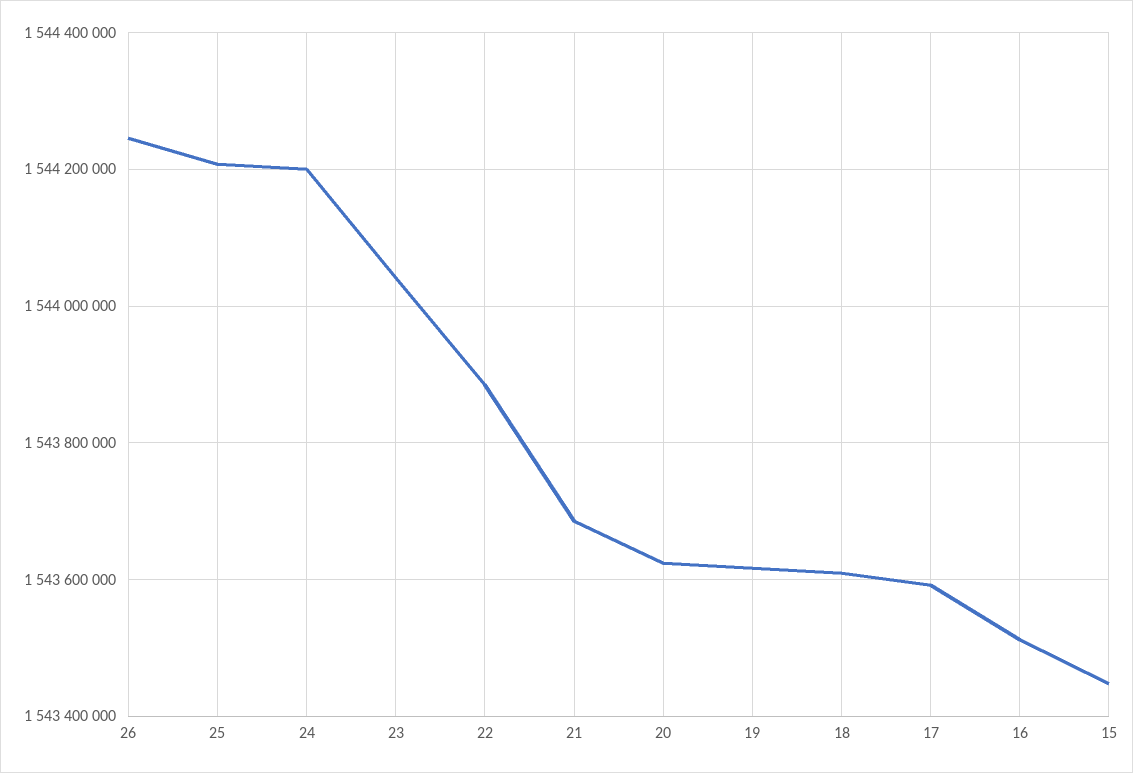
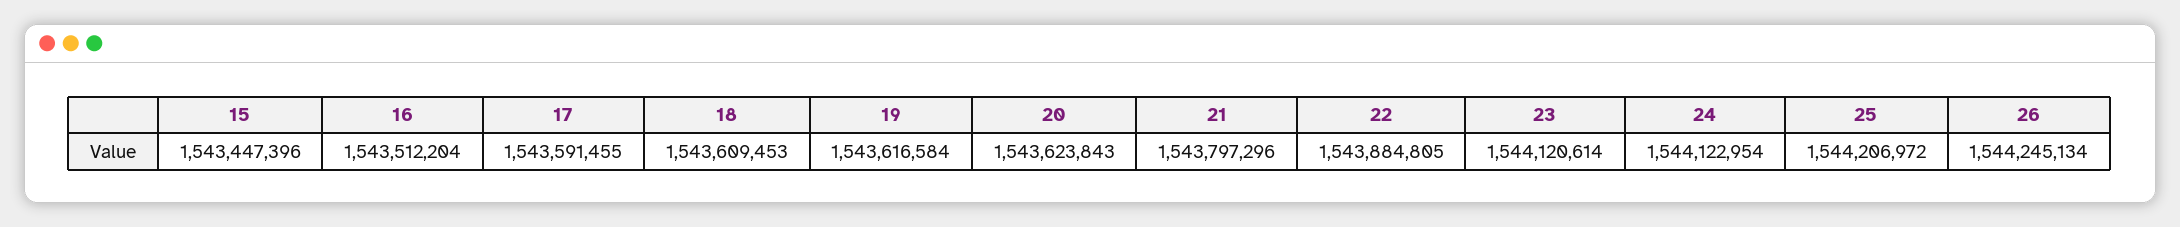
24: 1544200000 -> 1544122954
23: 1544040000 -> 1544120614
21: 1543680000 -> 1543797296

